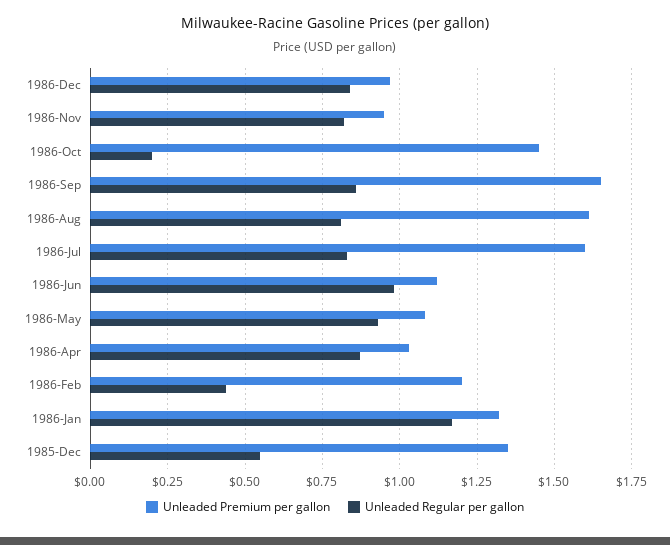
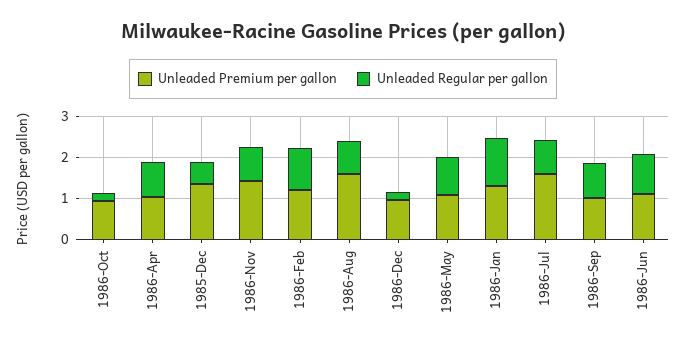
Unleaded Regular per gallon, 1986-Dec: 0.85 -> 0.2
Unleaded Premium per gallon, 1986-Nov: 0.95 -> 1.4
Unleaded Premium per gallon, 1986-Oct: 1.45 -> 1
Unleaded Premium per gallon, 1986-Sep: 1.65 -> 1
Unleaded Regular per gallon, 1986-Feb: 0.45 -> 1

